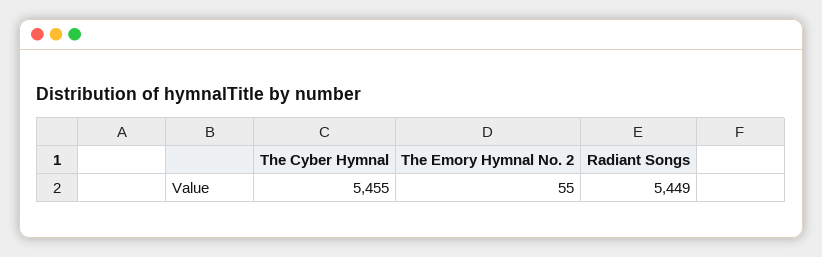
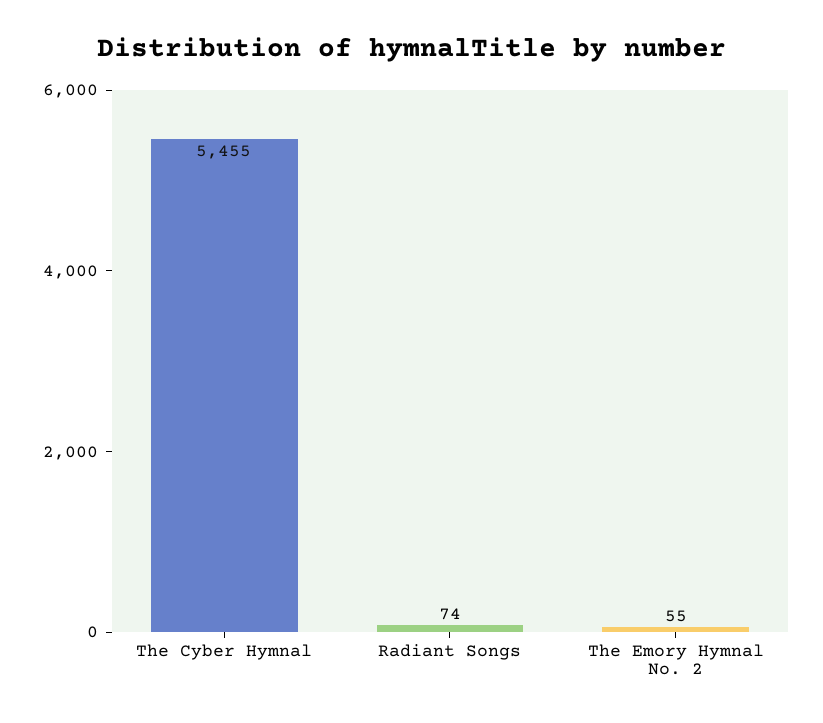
Radiant Songs: 5449 -> 74

